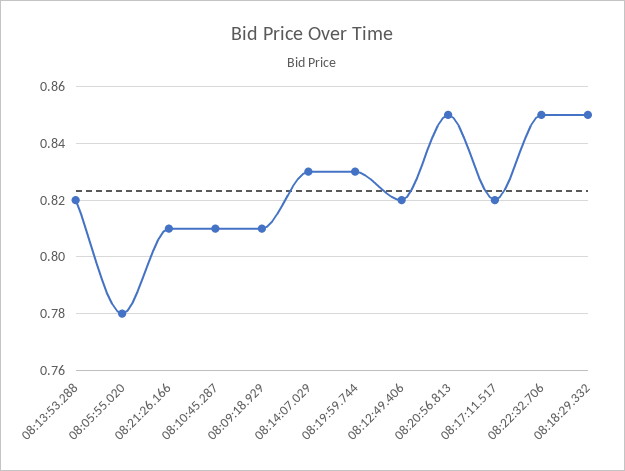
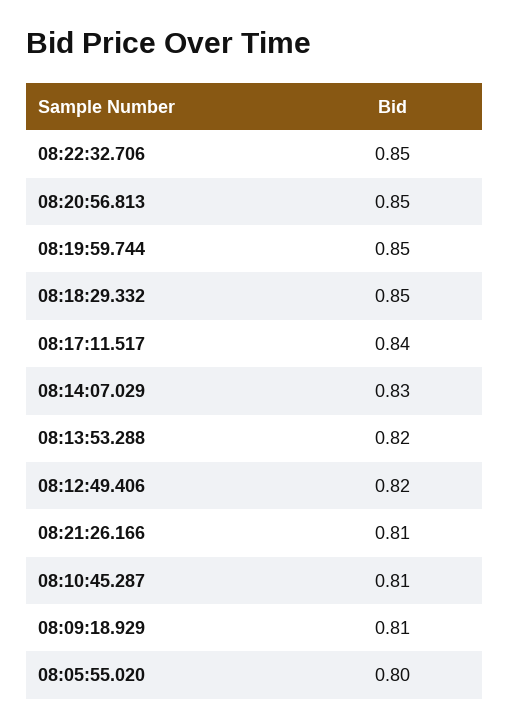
08:05:55.020: 0.78 -> 0.8
08:19:59.744: 0.83 -> 0.85
08:17:11.517: 0.82 -> 0.84

